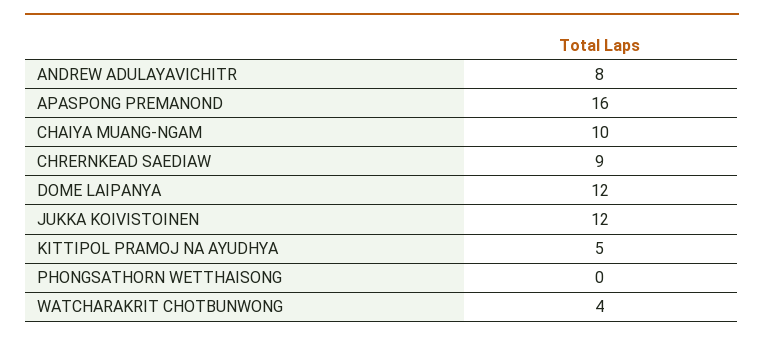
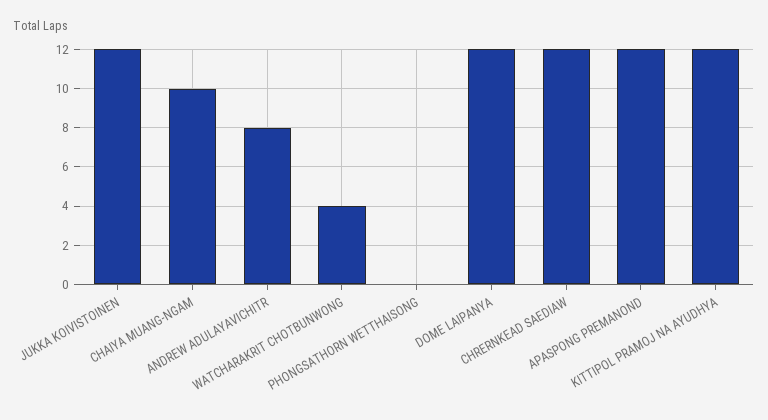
APASPONG PREMANOND: 16 -> 12
CHRERNKEAD SAEDIAW: 9 -> 12
KITTIPOL PRAMOJ NA AYUDHYA: 5 -> 12

